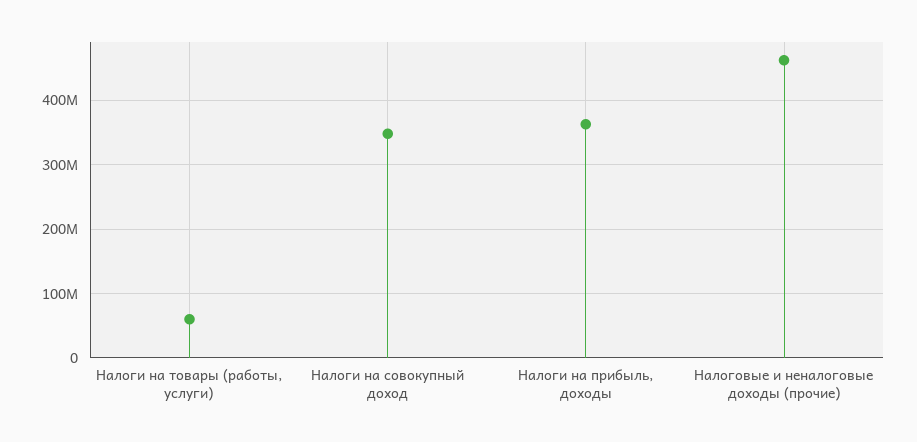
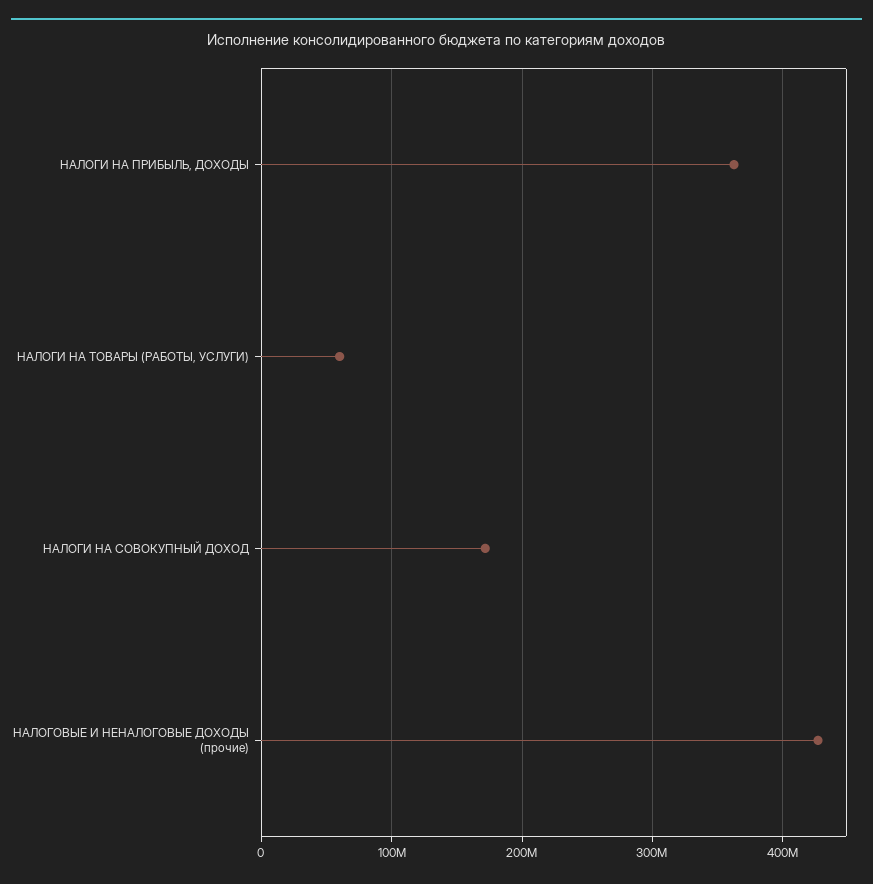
Налоги на совокупный доход: 350000000 -> 170000000
Налоговые и неналоговые доходы (прочие): 460000000 -> 430000000

